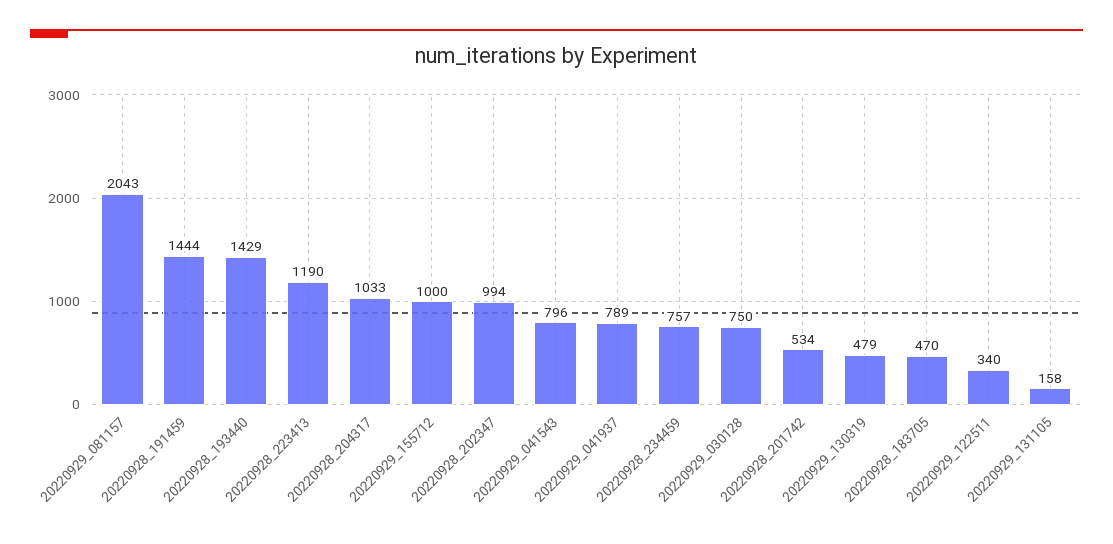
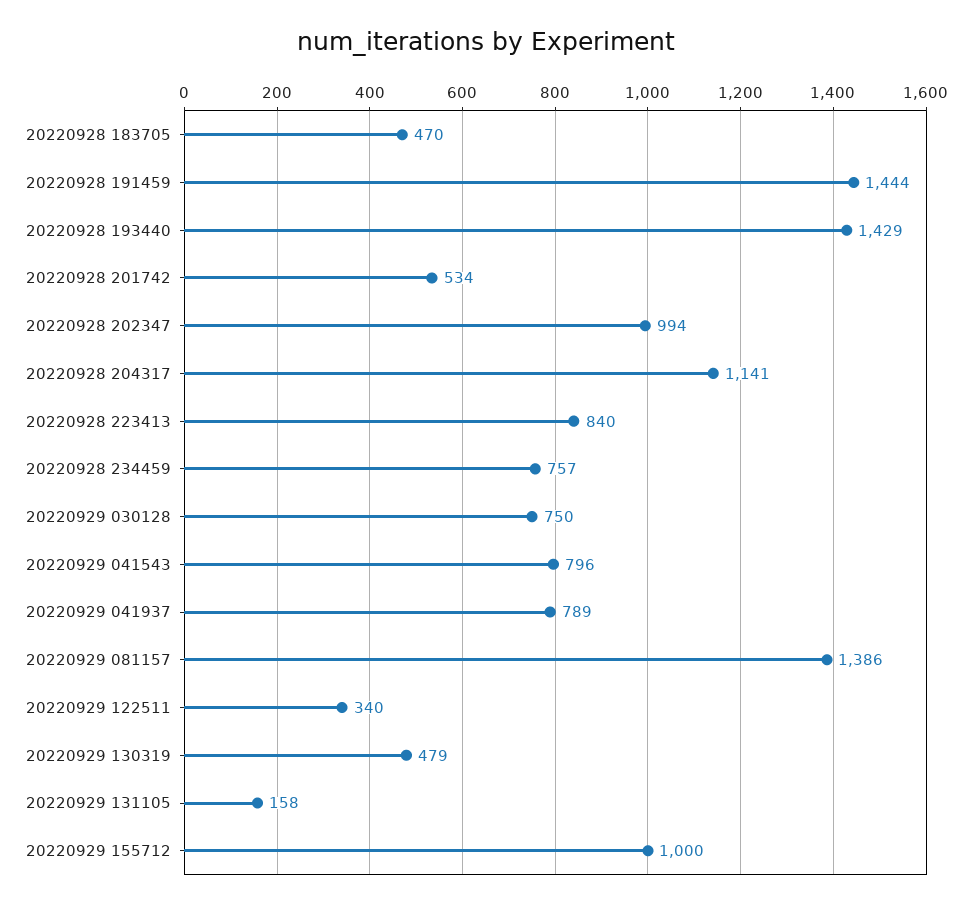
20220929_081157: 2043 -> 1386
20220928_223413: 1190 -> 840
20220928_204317: 1033 -> 1141

